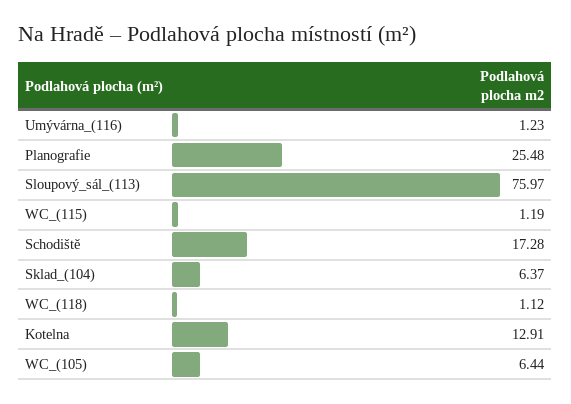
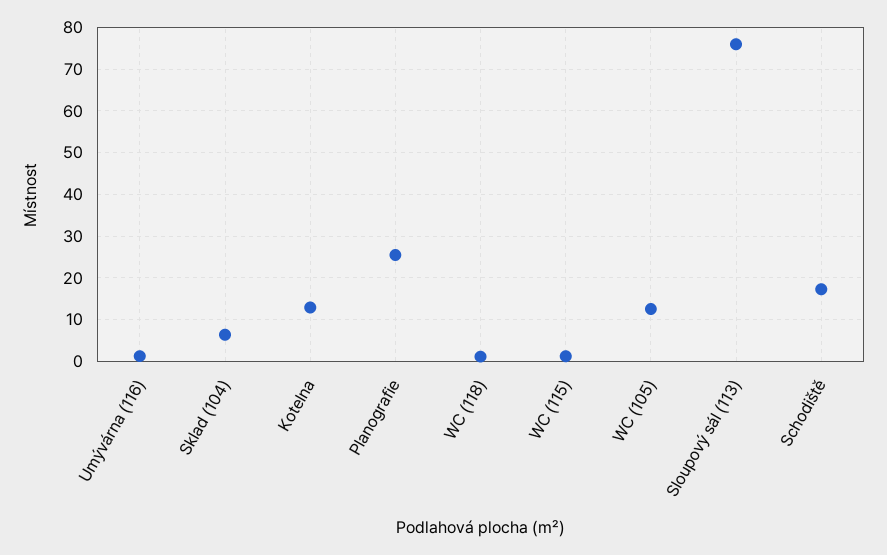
WC_(105): 6.44 -> 12

